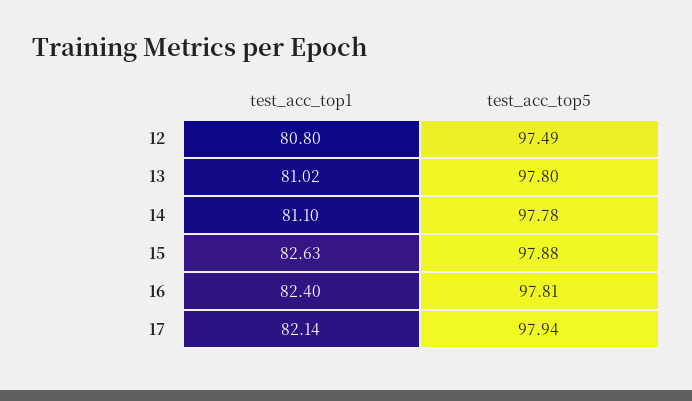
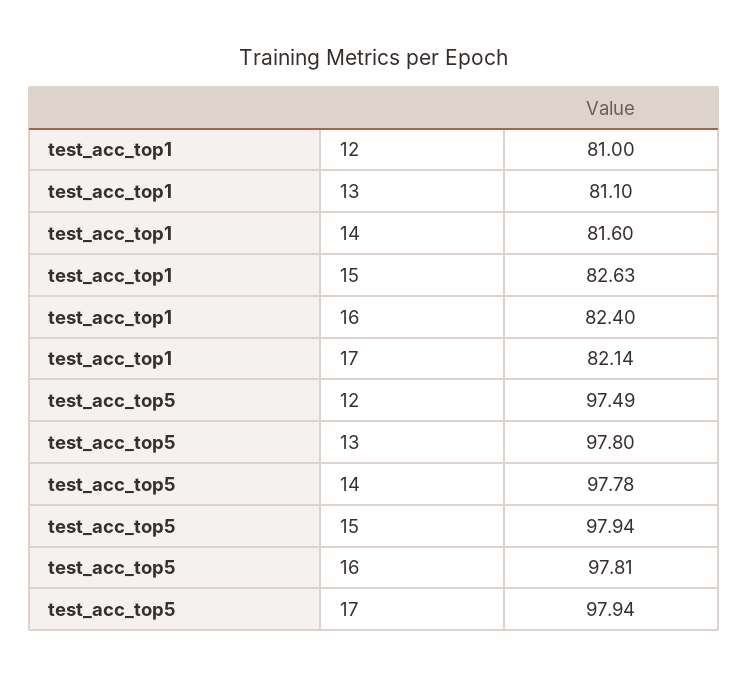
test_acc_top1, 12: 80.8 -> 81
test_acc_top1, 13: 81.02 -> 81.1
test_acc_top1, 14: 81.1 -> 81.6
test_acc_top5, 15: 97.88 -> 97.94

